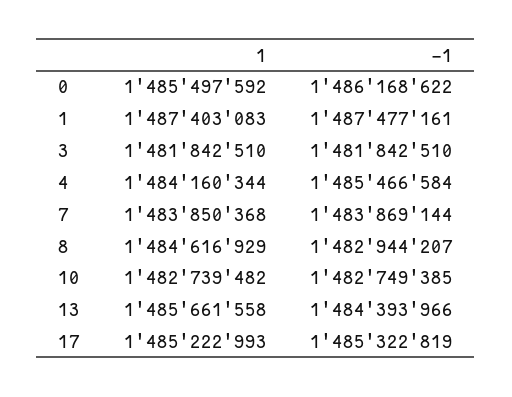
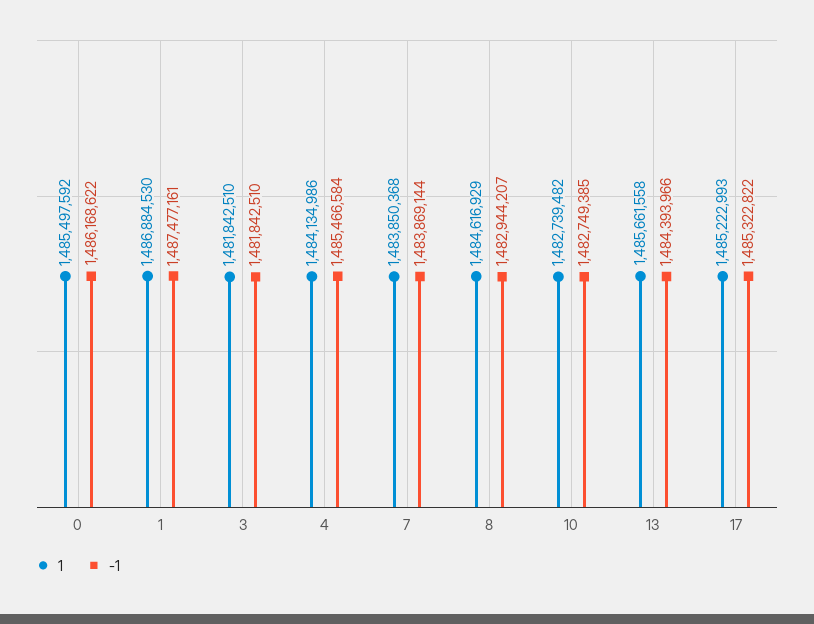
1, 1: 1487403083 -> 1486884530
1, 4: 1484160344 -> 1484134986
-1, 17: 1485322819 -> 1485322822

